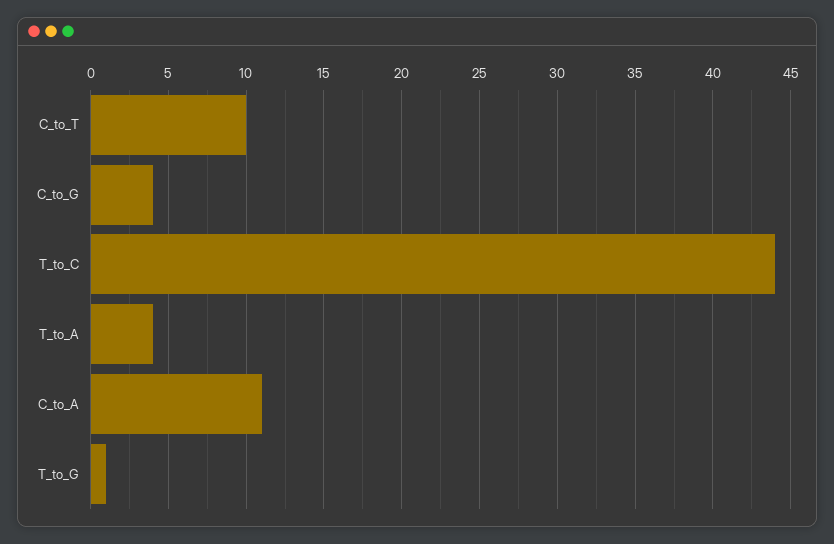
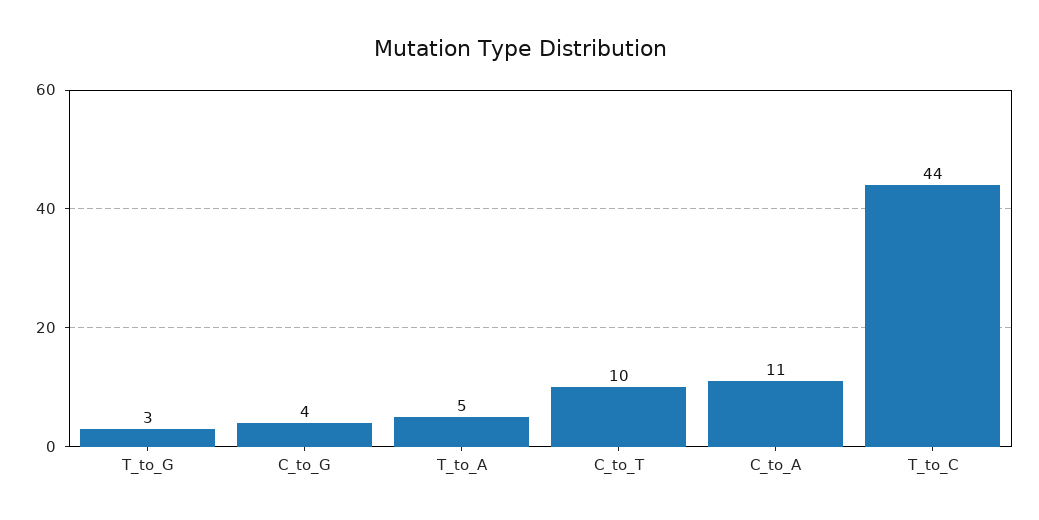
T_to_A: 4 -> 5
T_to_G: 1 -> 3

